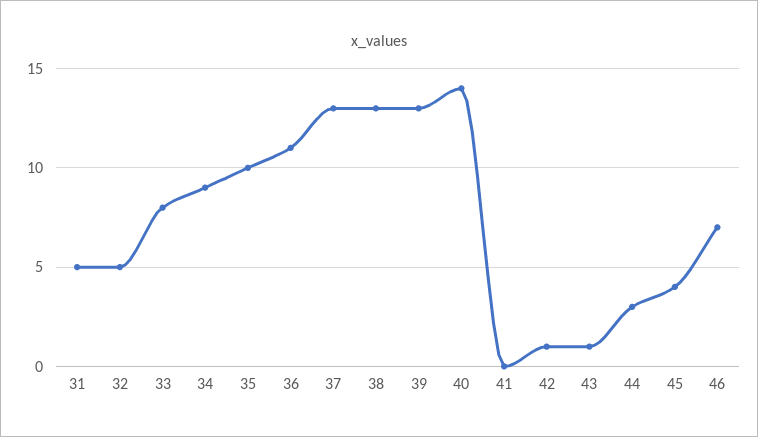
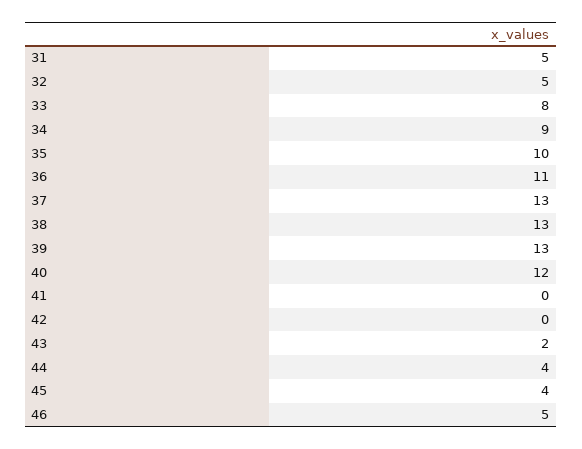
40: 14 -> 12
42: 1 -> 0
43: 1 -> 2
44: 3 -> 4
46: 7 -> 5

